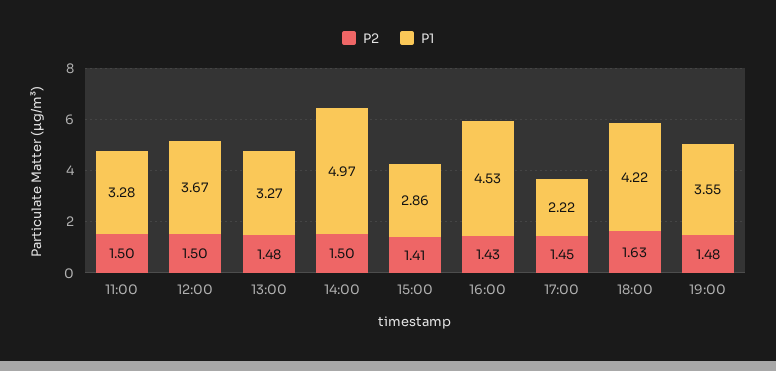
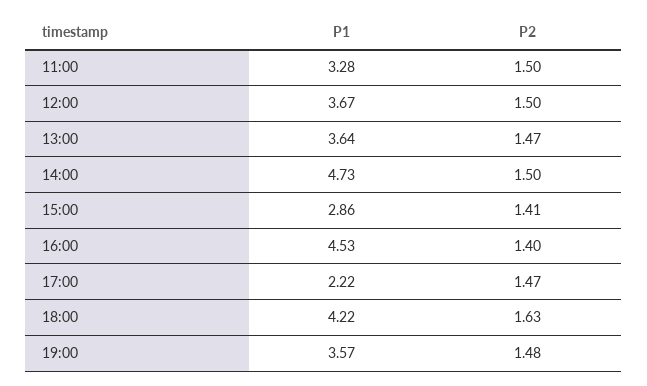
P2, 13:00: 1.48 -> 1.47
P1, 13:00: 3.27 -> 3.64
P1, 14:00: 4.97 -> 4.73
P2, 16:00: 1.43 -> 1.4
P2, 17:00: 1.45 -> 1.47
P1, 19:00: 3.55 -> 3.57

